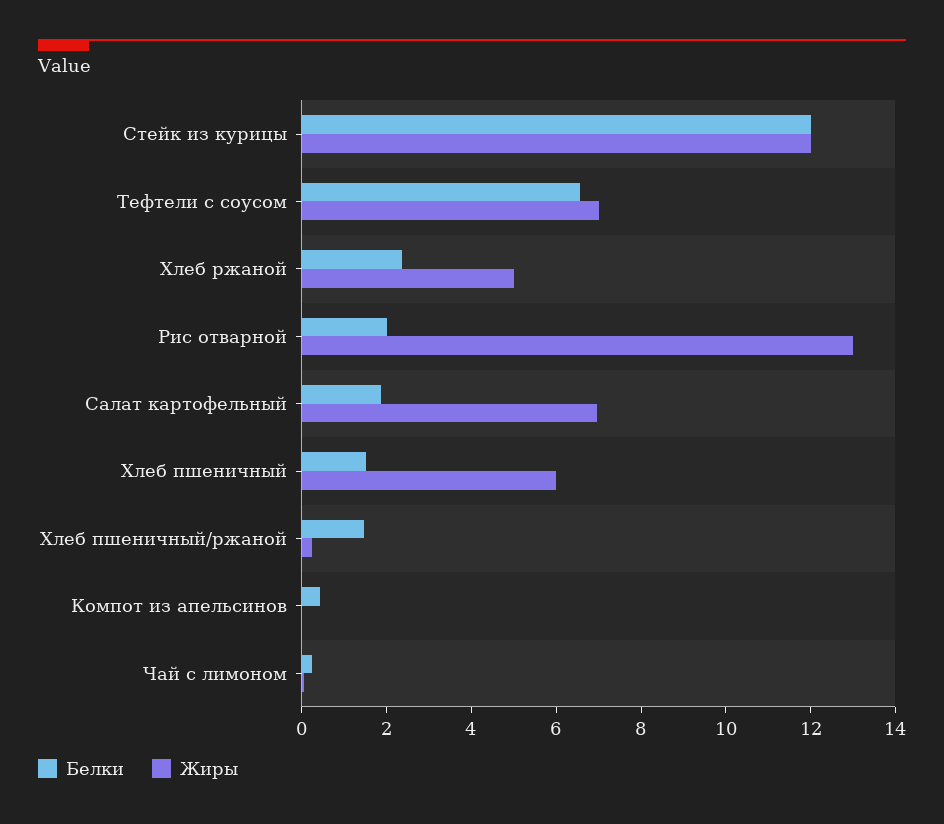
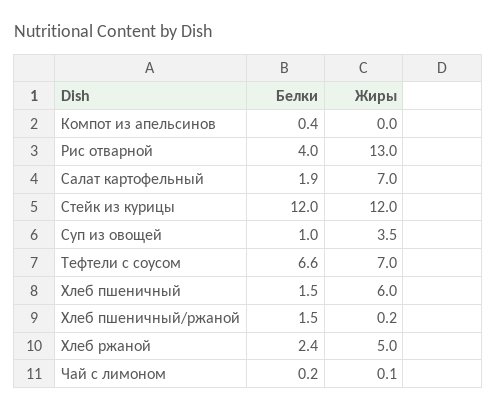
Белки, Рис отварной: 2 -> 4
Белки, Суп из овощей: none -> 1
Жиры, Суп из овощей: none -> 3.5

